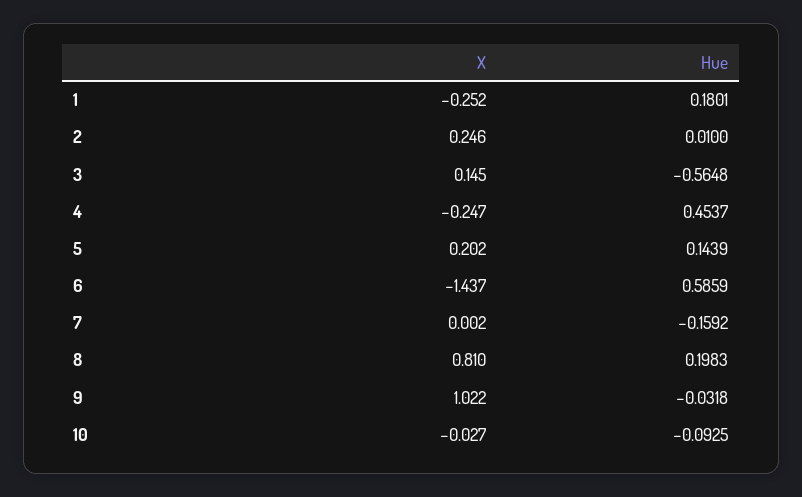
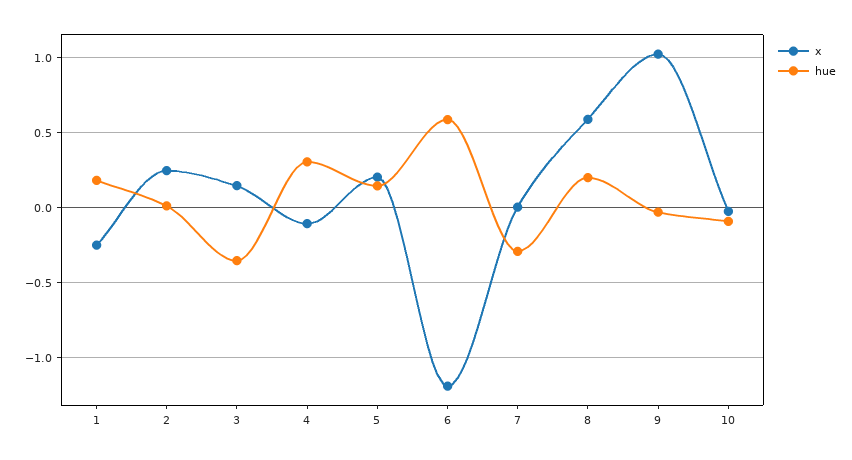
Hue, 3: -0.5648 -> -0.35
X, 4: -0.247 -> -0.1
Hue, 4: 0.4537 -> 0.3
X, 6: -1.437 -> -1.2
Hue, 7: -0.1592 -> -0.3
X, 8: 0.81 -> 0.6

